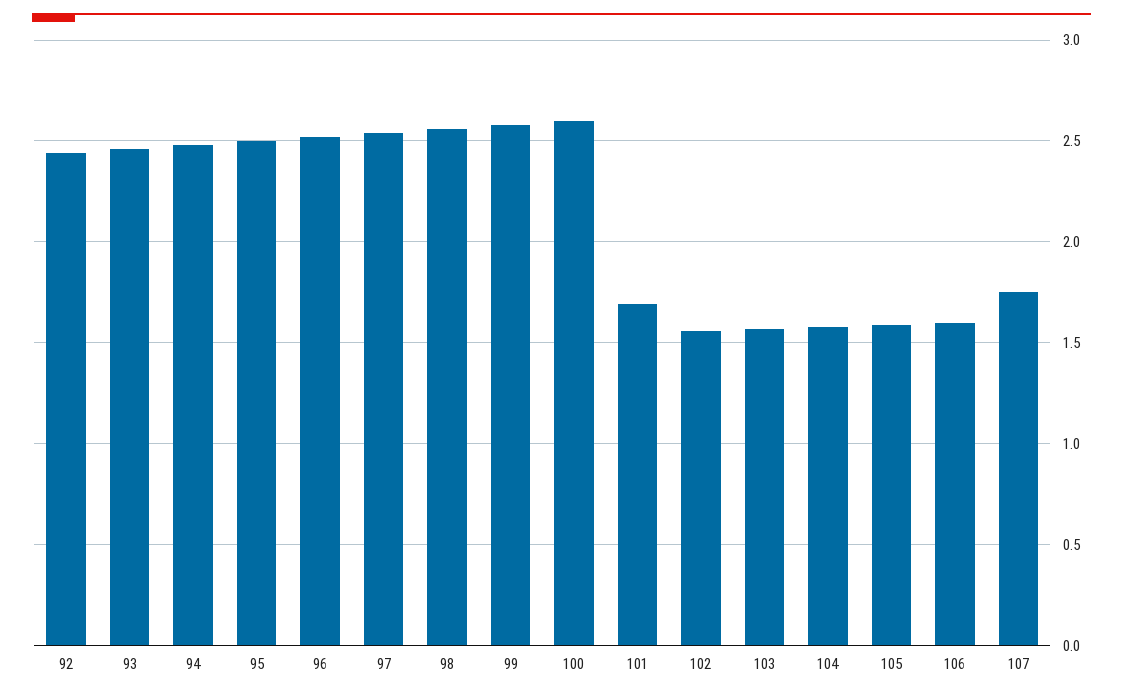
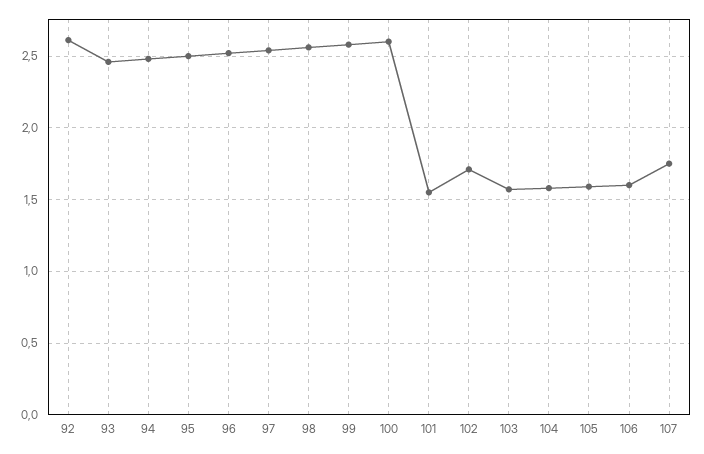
92: 2.45 -> 2.6
101: 1.7 -> 1.55
102: 1.55 -> 1.7

